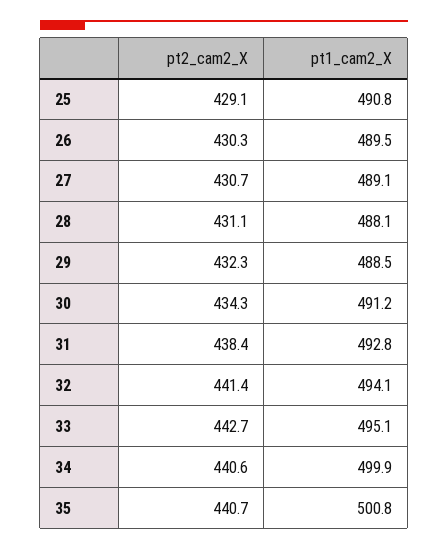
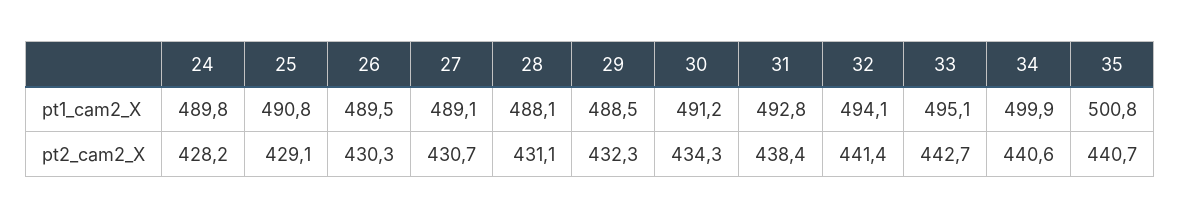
pt1_cam2_X, 24: none -> 489.8
pt2_cam2_X, 24: none -> 428.2

